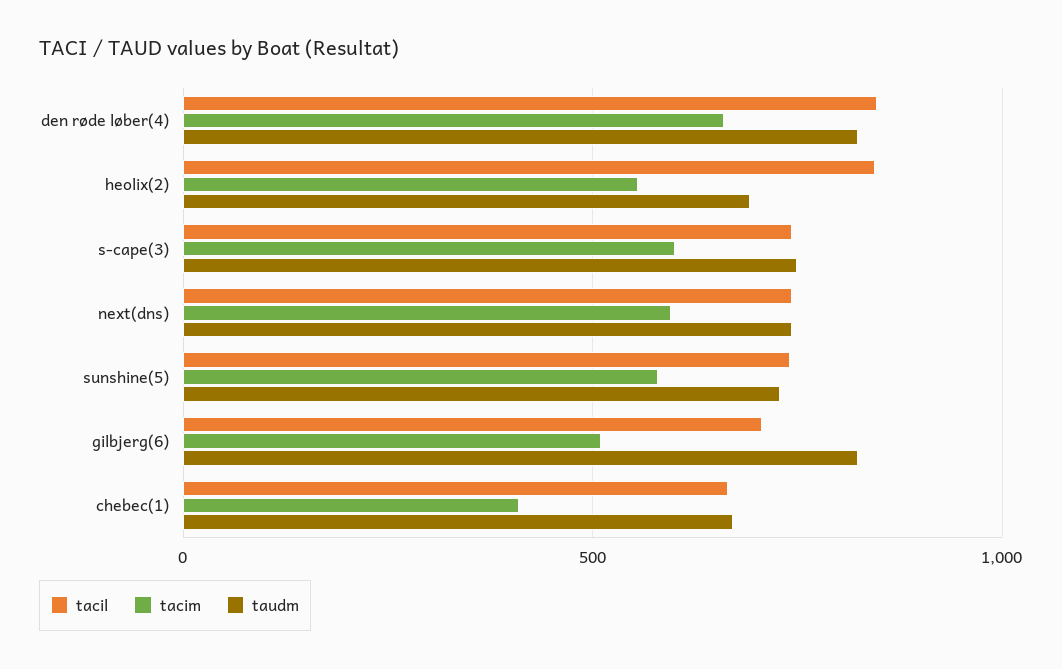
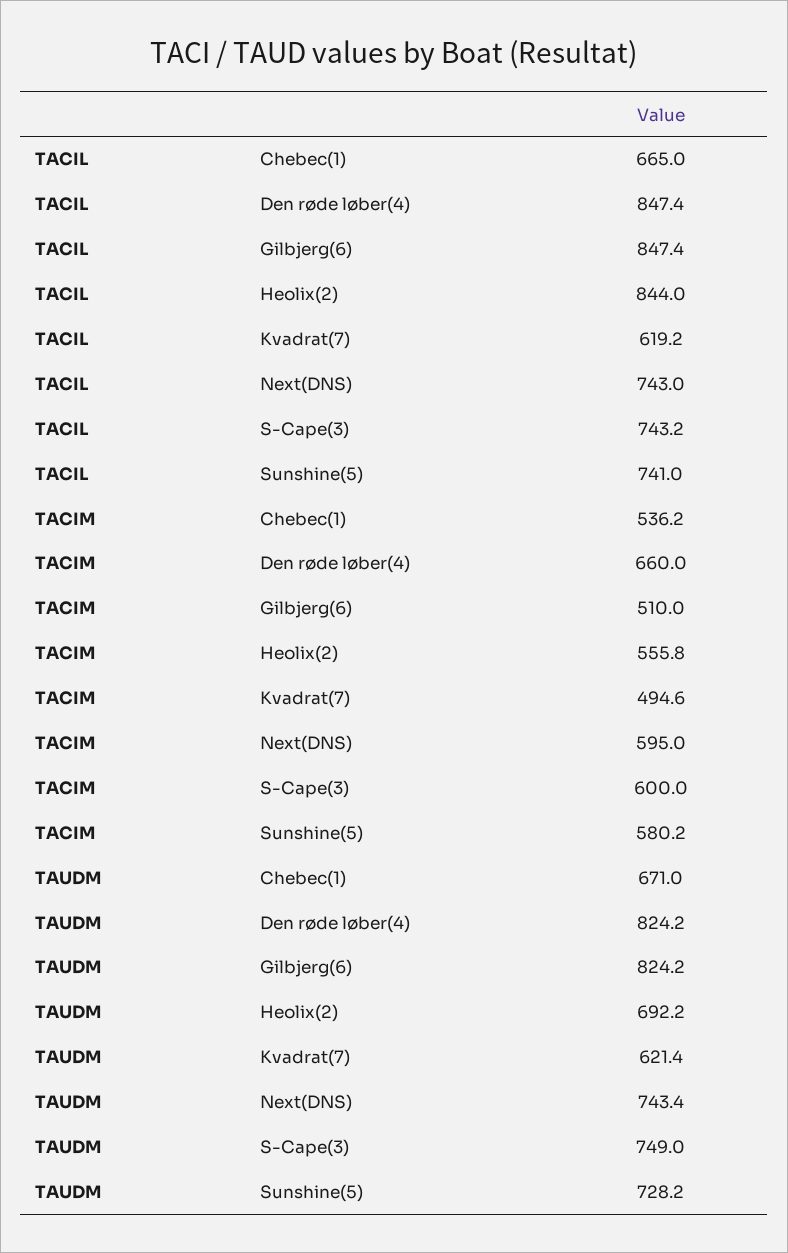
tacil, gilbjerg(6): 700 -> 847.4
tacim, chebec(1): 400 -> 536.2
tacil, Kvadrat(7): none -> 619.2
tacim, Kvadrat(7): none -> 494.6
taudm, Kvadrat(7): none -> 621.4

